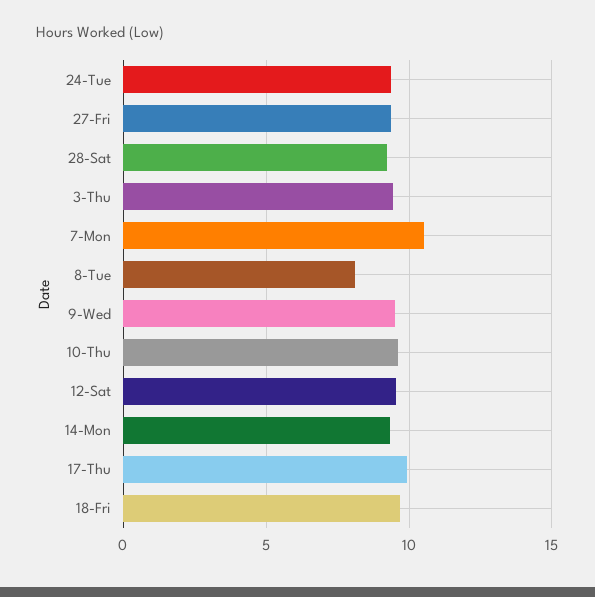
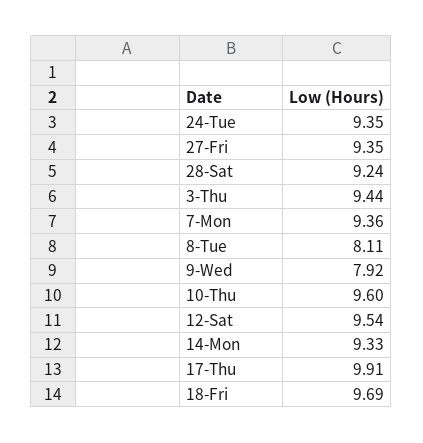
7-Mon: 10.5 -> 9.36
9-Wed: 9.5 -> 7.92

